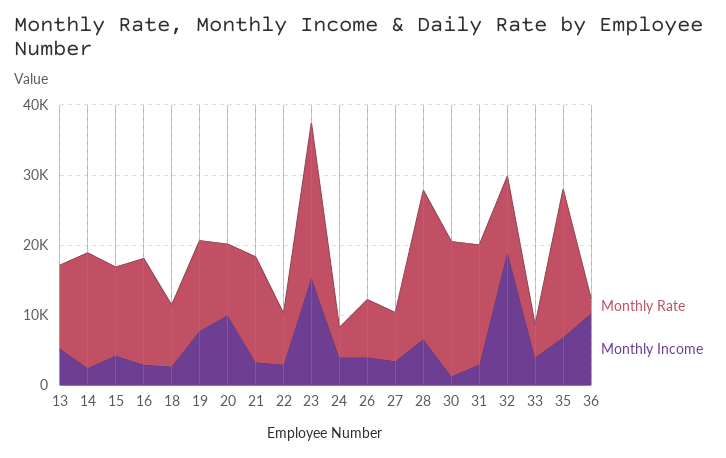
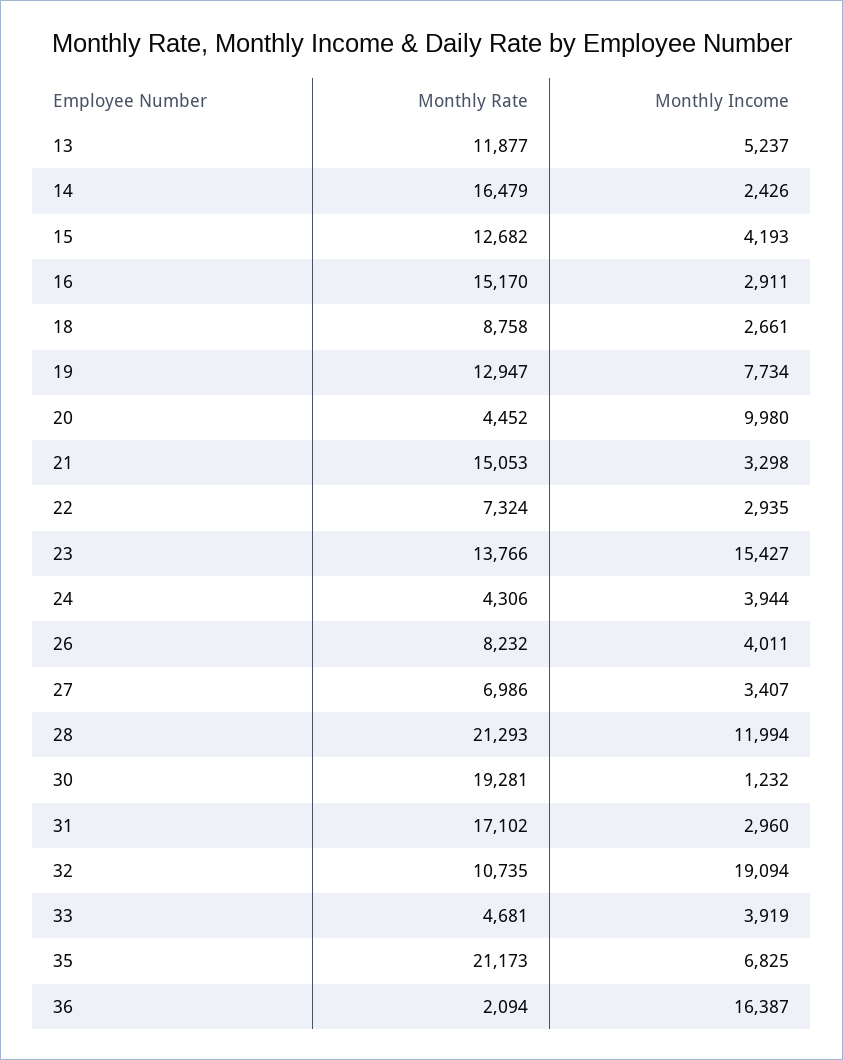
Monthly Rate, 20: 10000 -> 4452
Monthly Rate, 23: 22000 -> 13766
Monthly Income, 28: 6000 -> 11994
Monthly Income, 36: 10000 -> 16387

